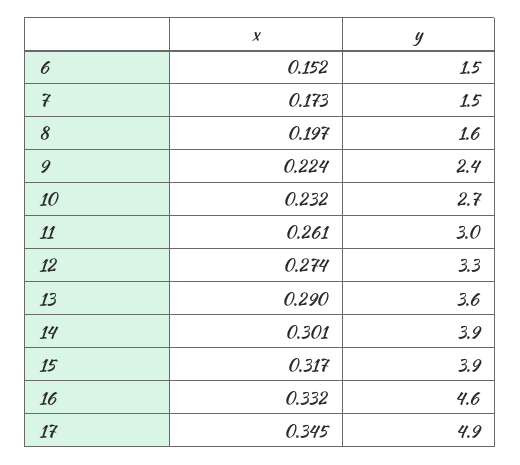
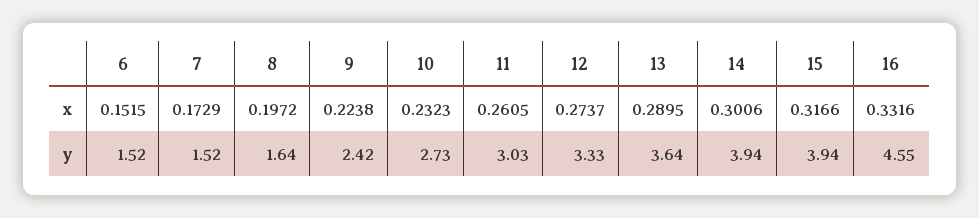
x, 17: 0.345 -> none
y, 17: 4.9 -> none

